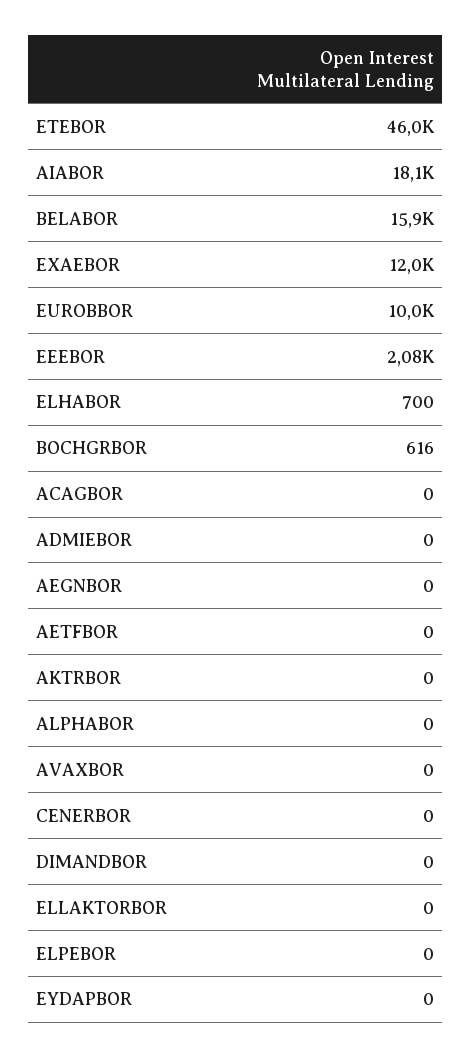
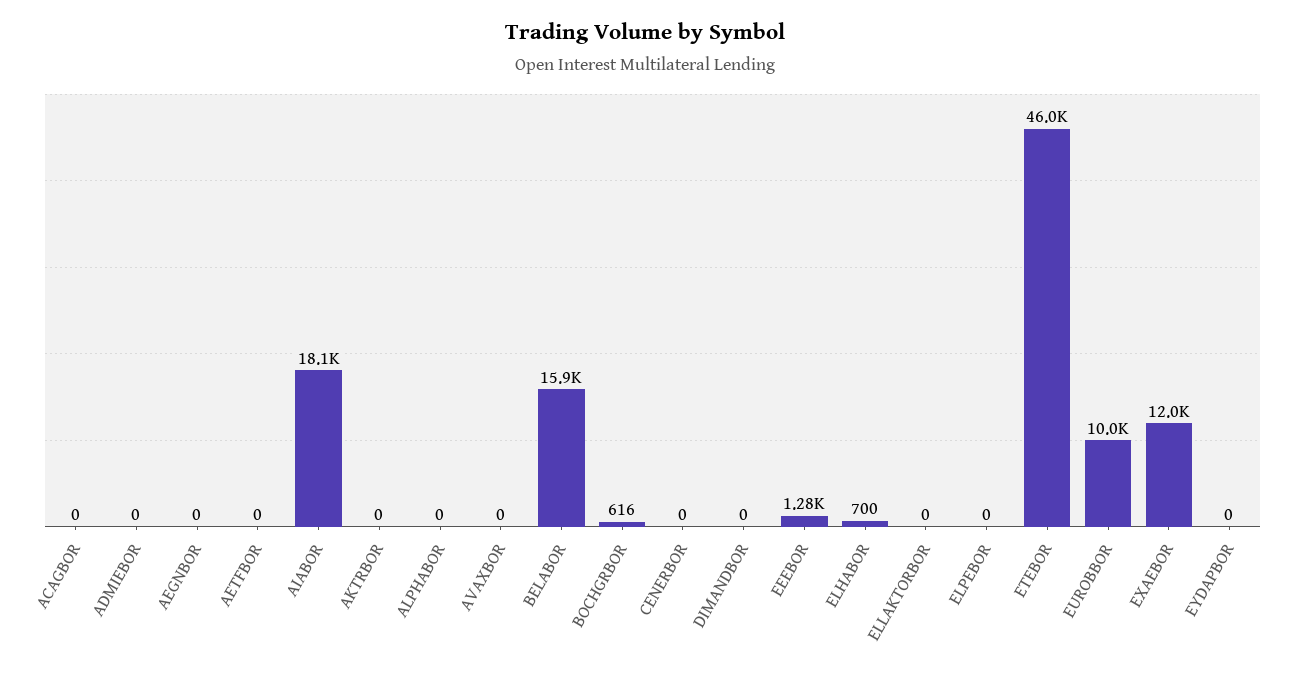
EEEBOR: 2080 -> 1280

